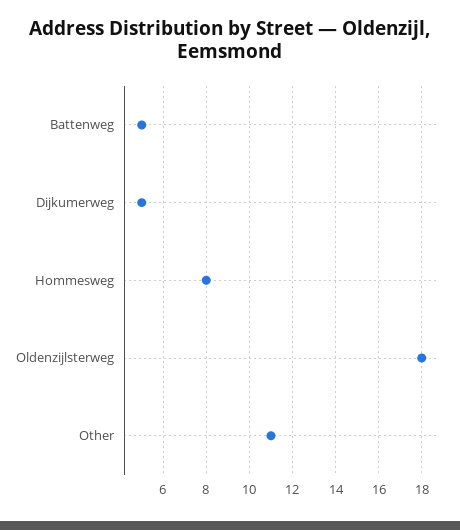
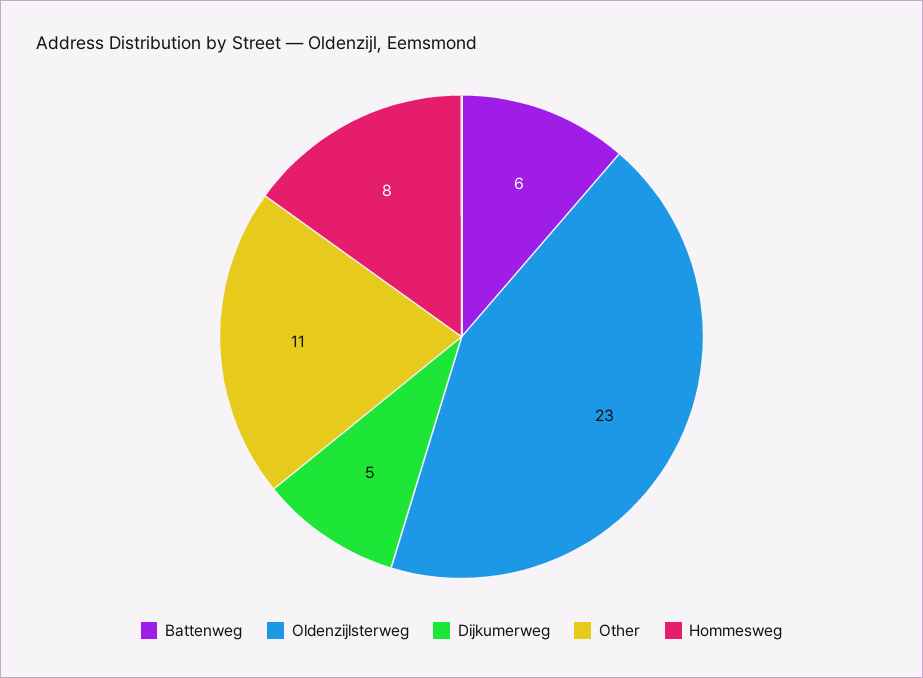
Battenweg: 5 -> 6
Oldenzijlsterweg: 18 -> 23

